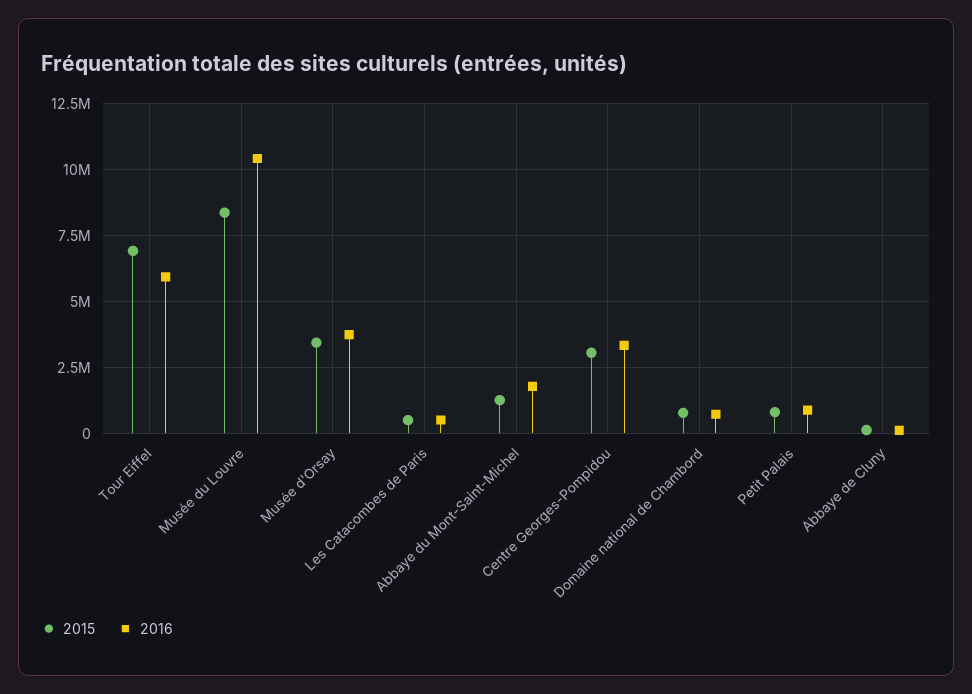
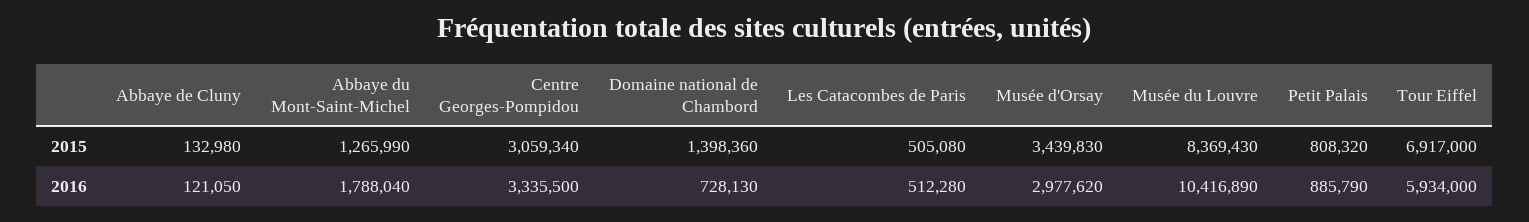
2016, Musée d'Orsay: 3750000 -> 2977620
2015, Domaine national de Chambord: 750000 -> 1398360

